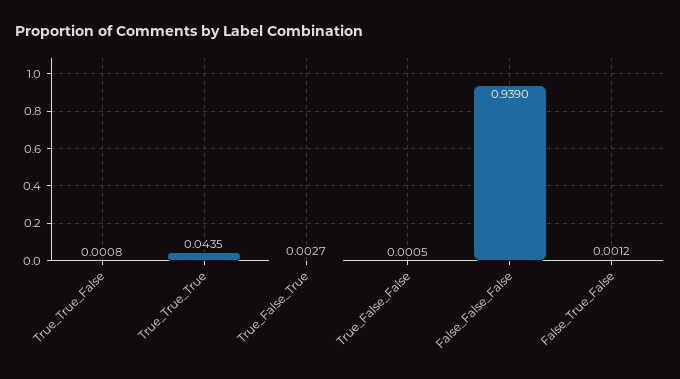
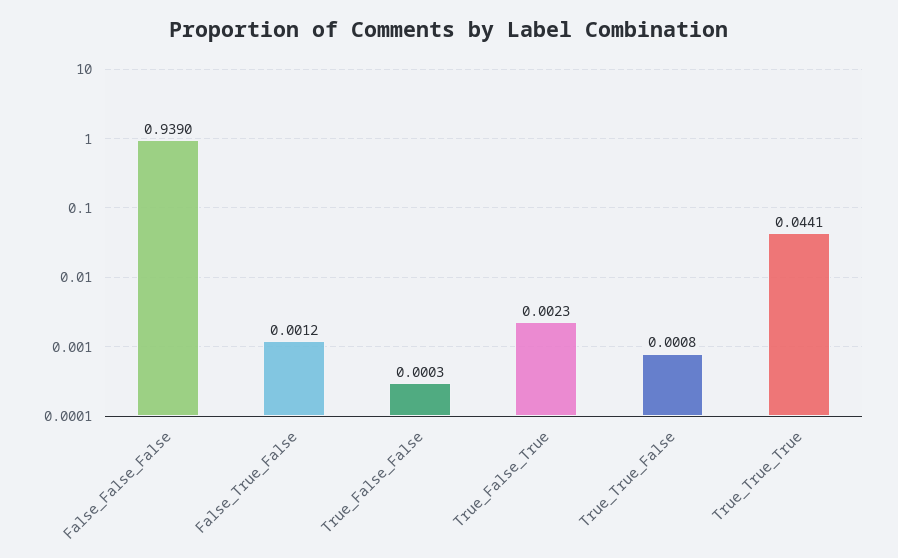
True_True_True: 0.0435 -> 0.0441
True_False_True: 0.0027 -> 0.0023
True_False_False: 0.0005 -> 0.0003

